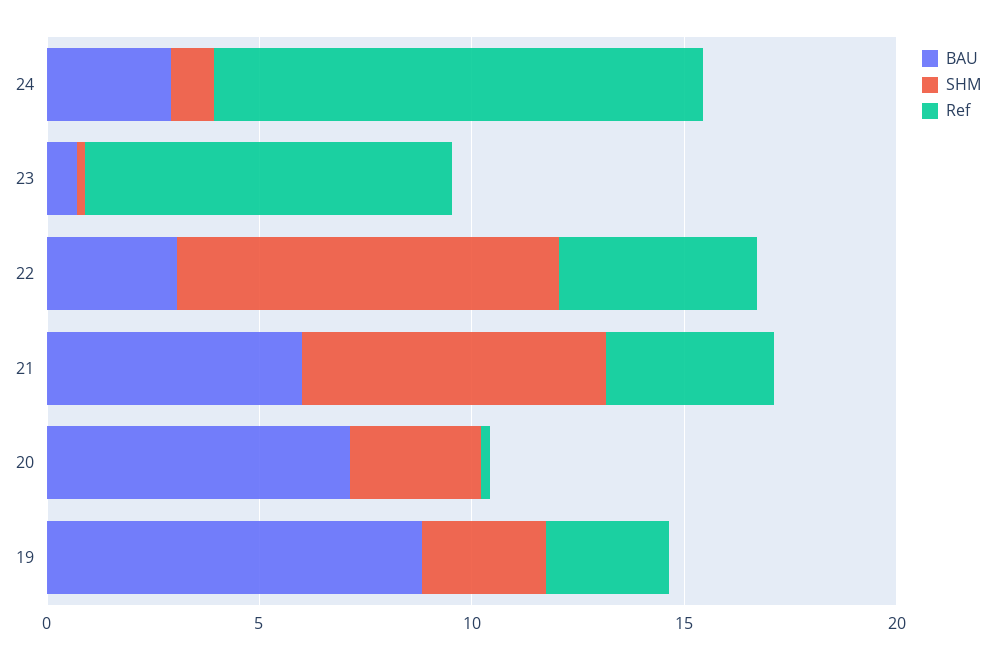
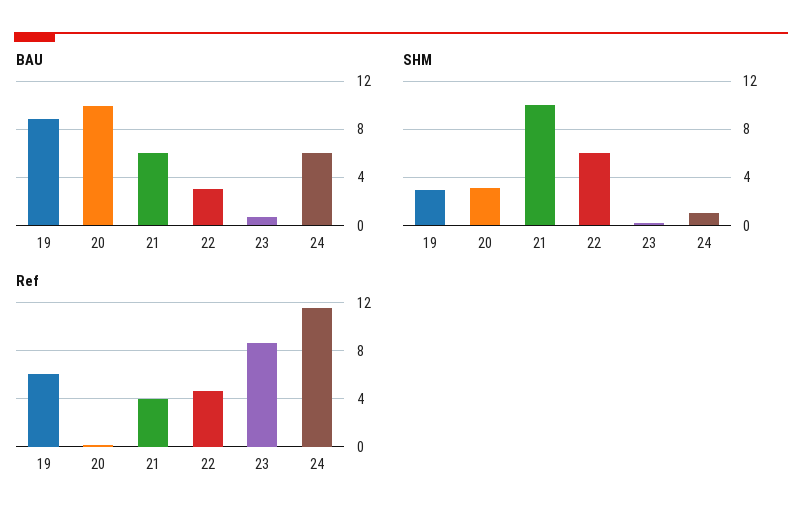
BAU, 24: 3 -> 6
SHM, 22: 9 -> 6
SHM, 21: 7 -> 10
BAU, 20: 7 -> 10
Ref, 19: 3 -> 6

